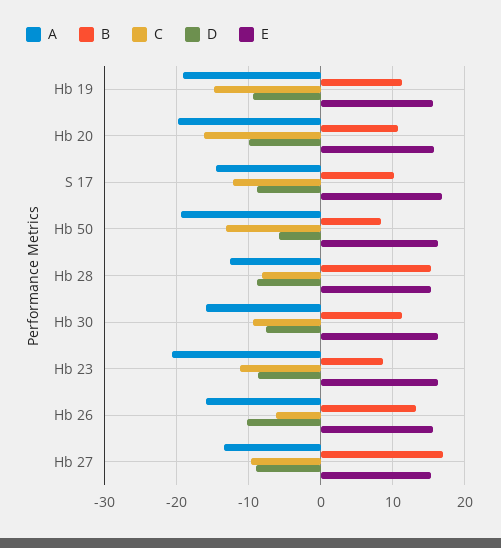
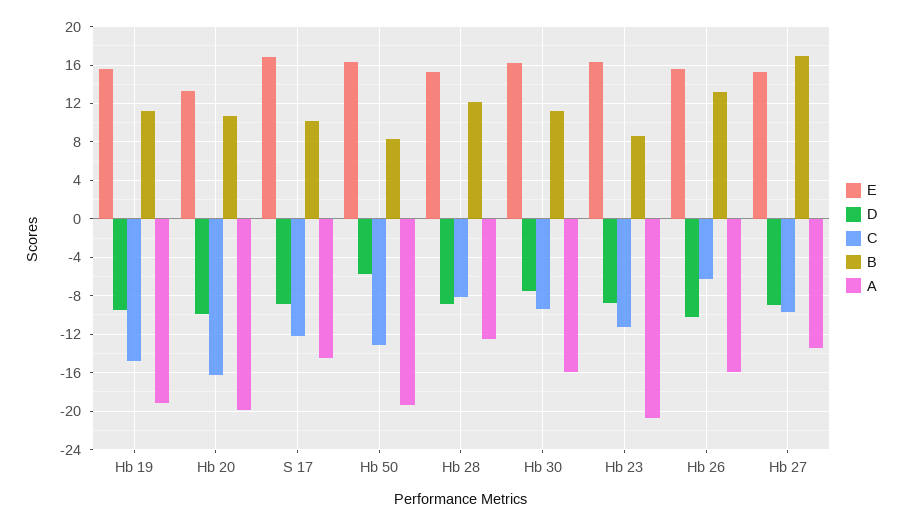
E, Hb 20: 16 -> 13
B, Hb 28: 15 -> 12

